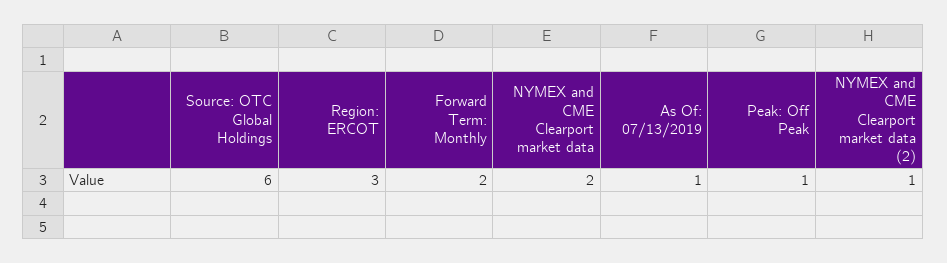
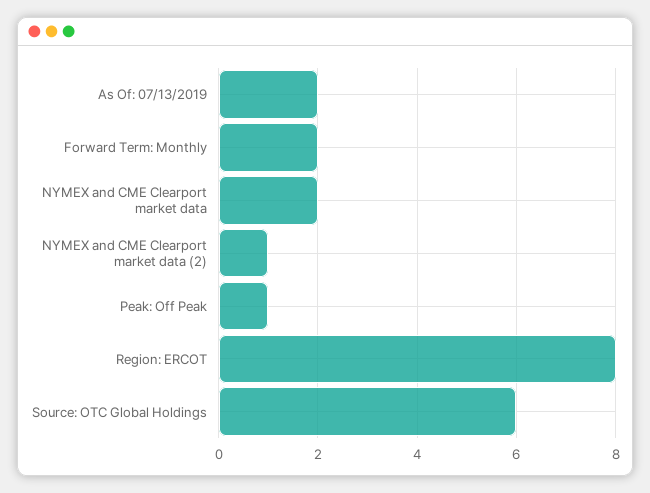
Region: ERCOT: 3 -> 8
As Of: 07/13/2019: 1 -> 2

